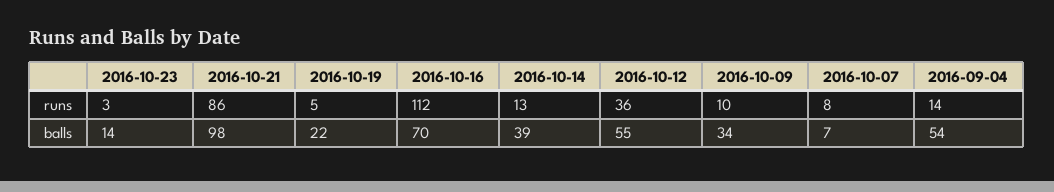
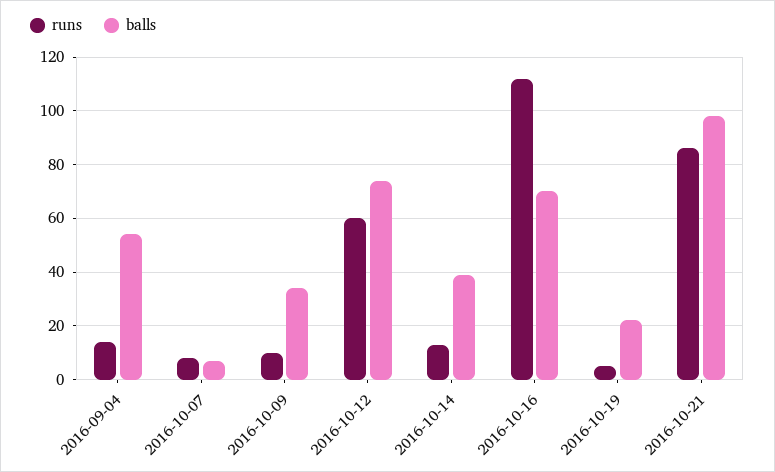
runs, 2016-10-23: 3 -> none
runs, 2016-10-12: 36 -> 60
balls, 2016-10-23: 14 -> none
balls, 2016-10-12: 55 -> 75

